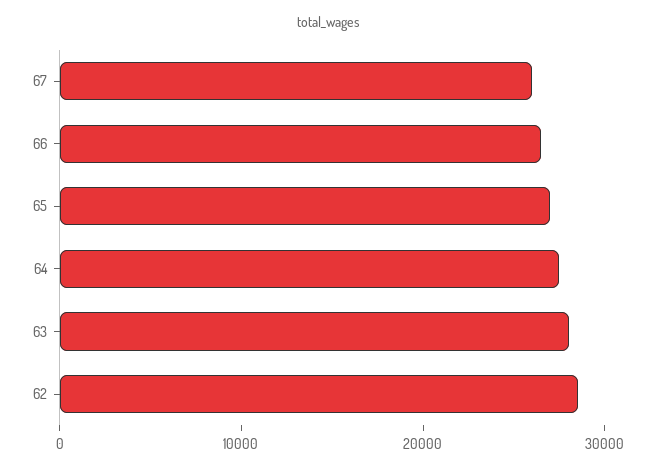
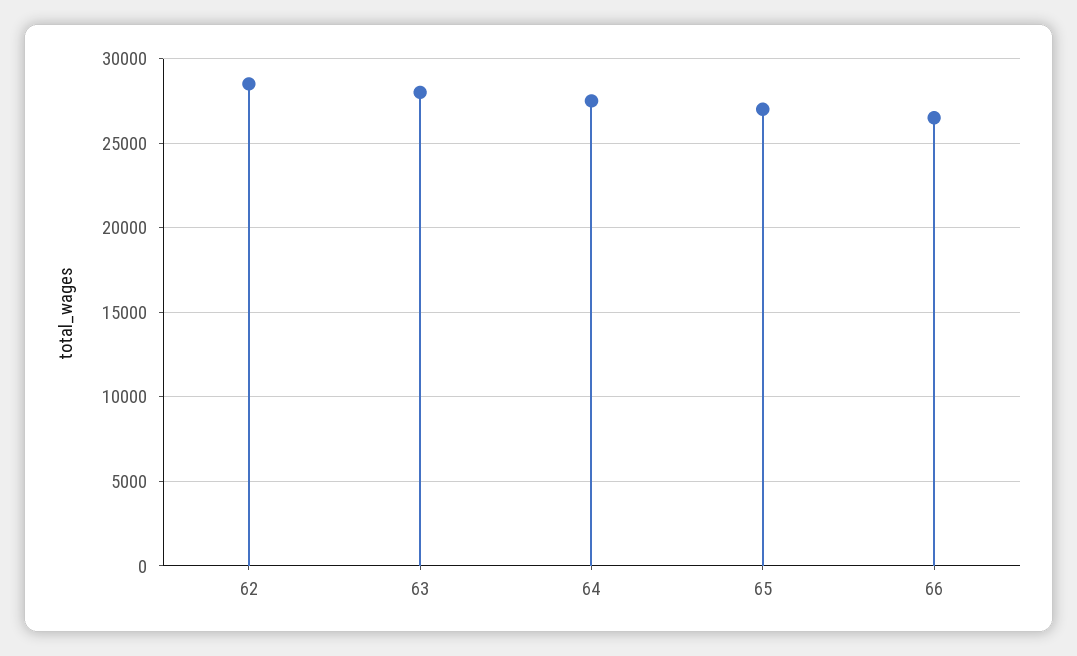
67: 26000 -> none

